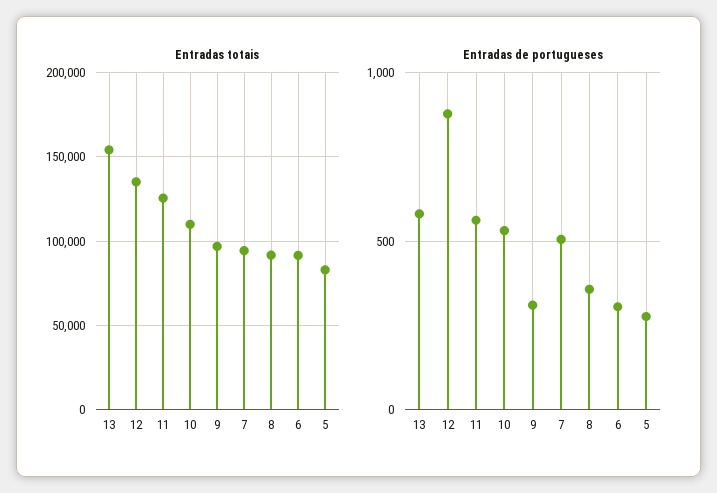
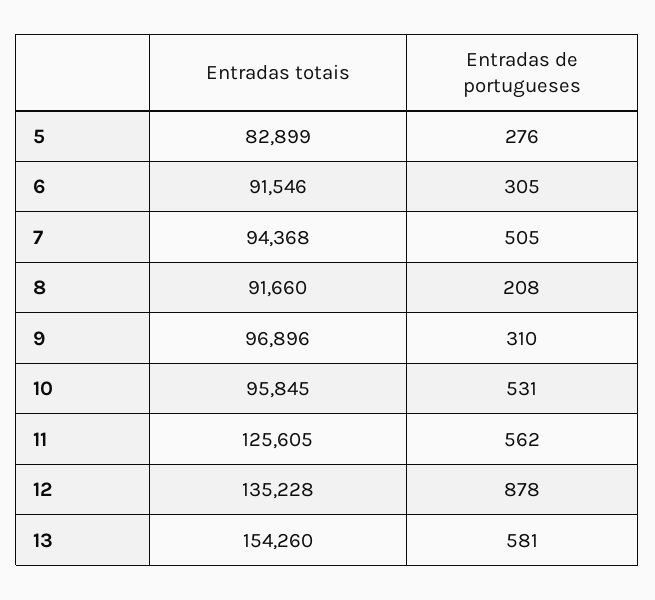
Entradas totais, 10: 110000 -> 95845
Entradas de portugueses, 8: 350 -> 208

